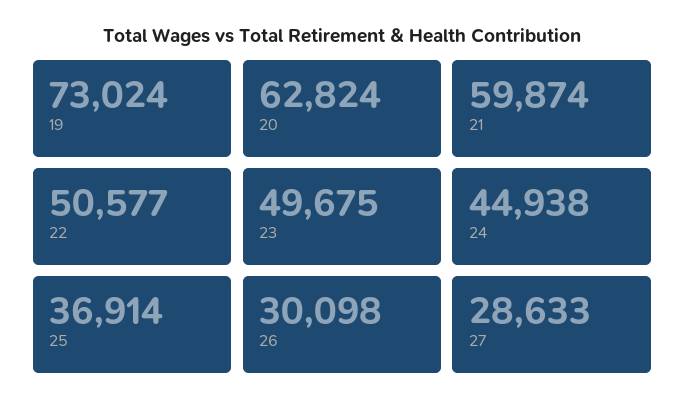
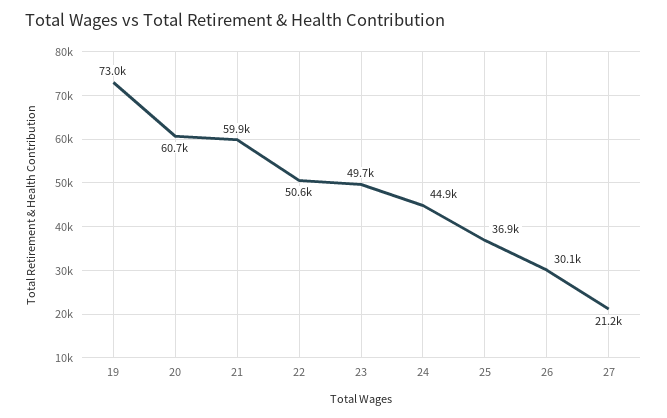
20: 62824 -> 60700
27: 28633 -> 21200

